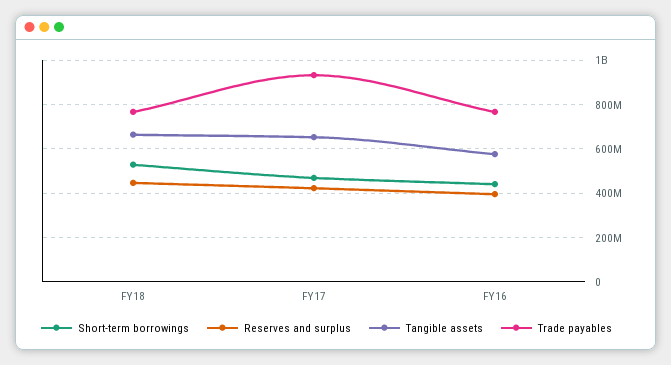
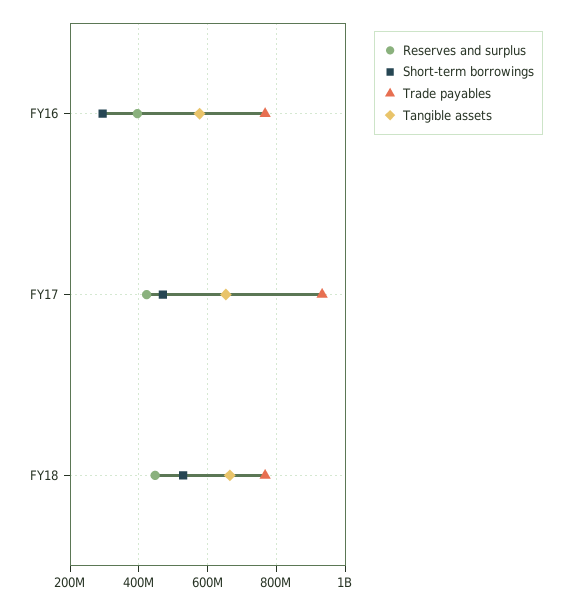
Short-term borrowings, FY16: 450000000 -> 300000000

